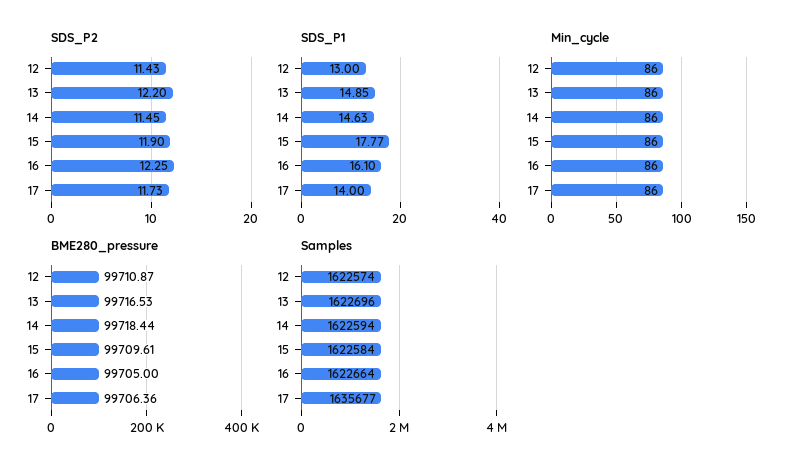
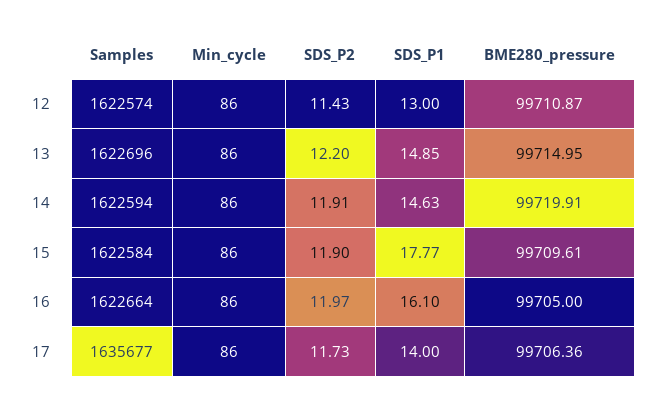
SDS_P2, 14: 11.45 -> 11.91
SDS_P2, 16: 12.25 -> 11.97
BME280_pressure, 13: 99716.53 -> 99714.95
BME280_pressure, 14: 99718.44 -> 99719.91

